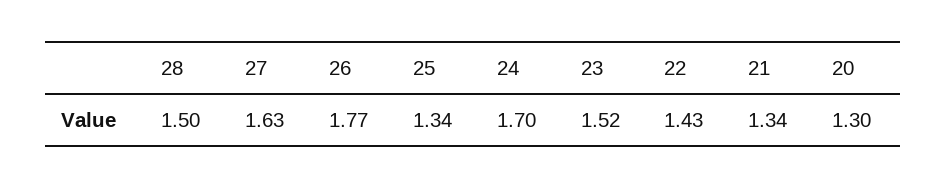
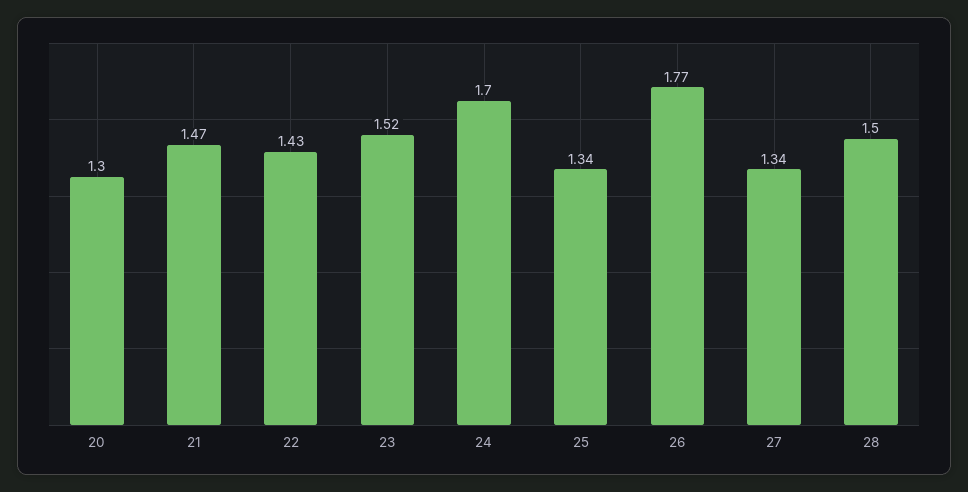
27: 1.63 -> 1.34
21: 1.34 -> 1.47

